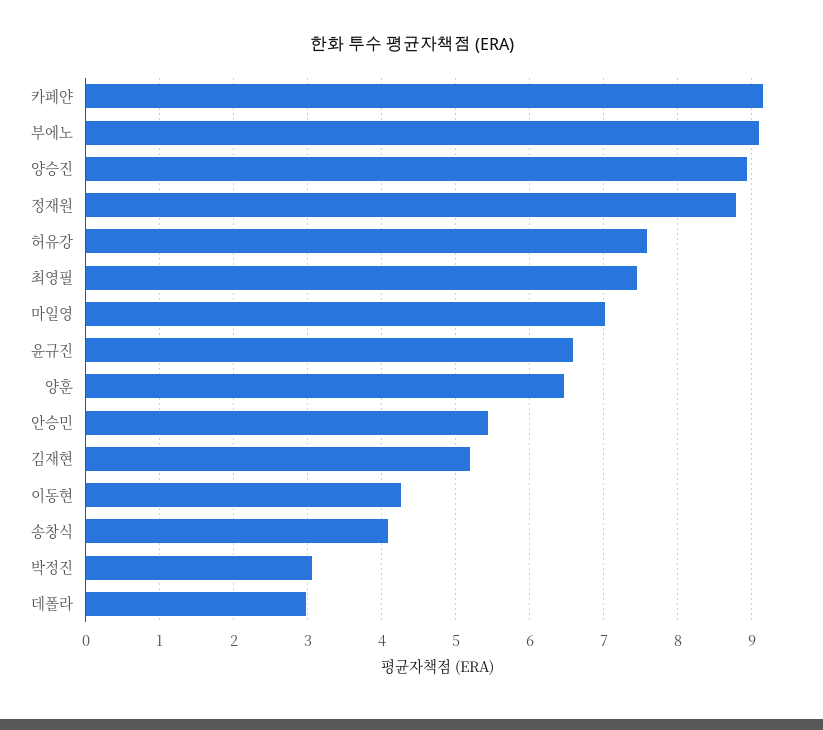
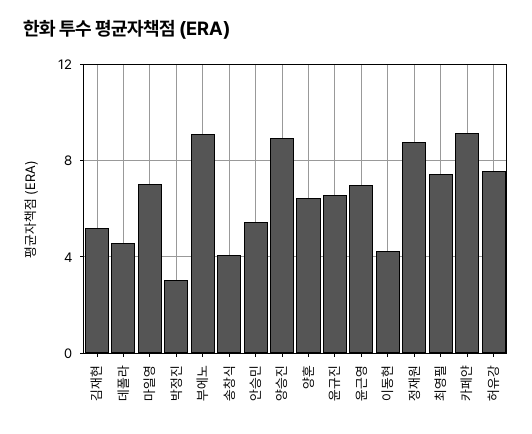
데폴라: 3 -> 4.5
윤근영: none -> 7

